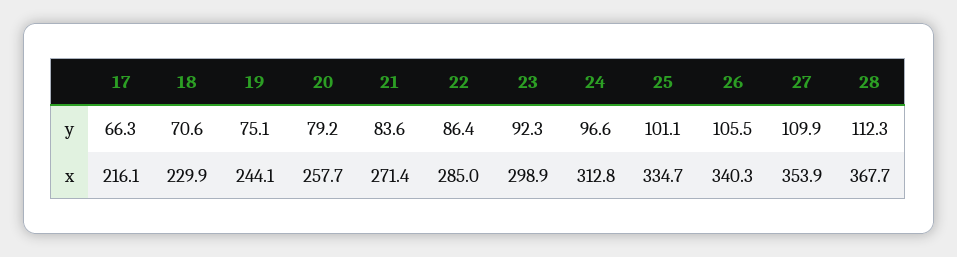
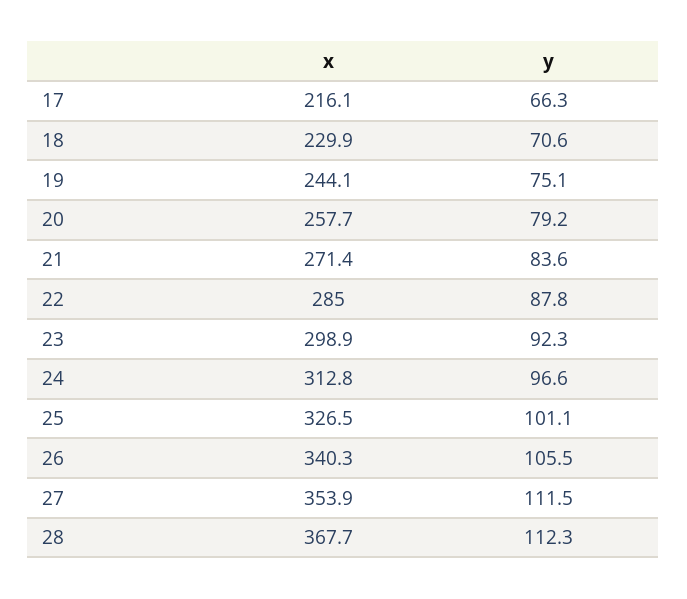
22, y: 86.4 -> 87.8
27, y: 109.9 -> 111.5
25, x: 334.7 -> 326.5

